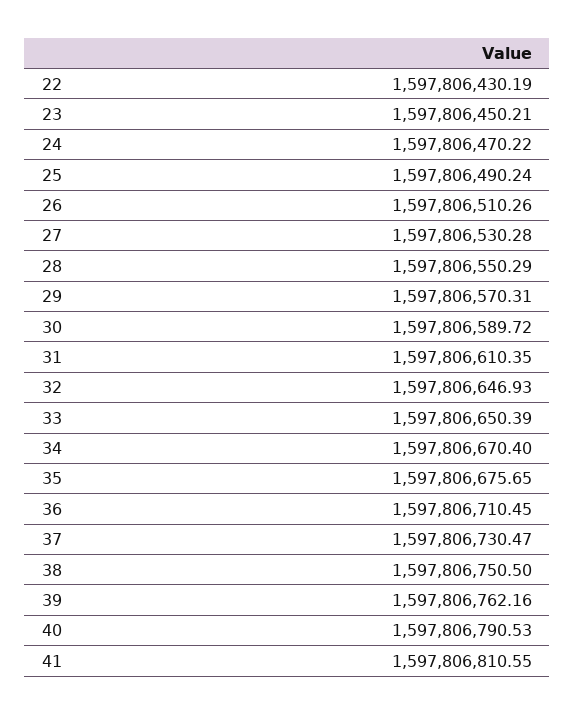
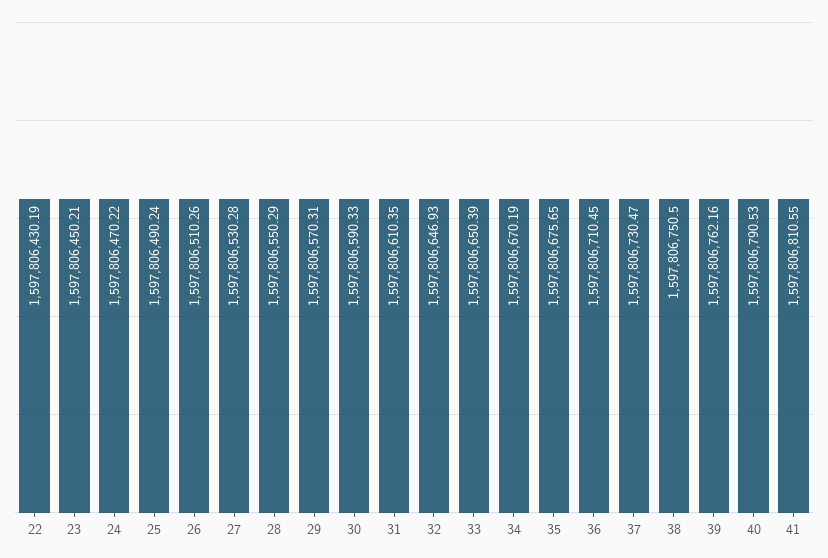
30: 1597806589.72 -> 1597806590.33
34: 1597806670.4 -> 1597806670.19

